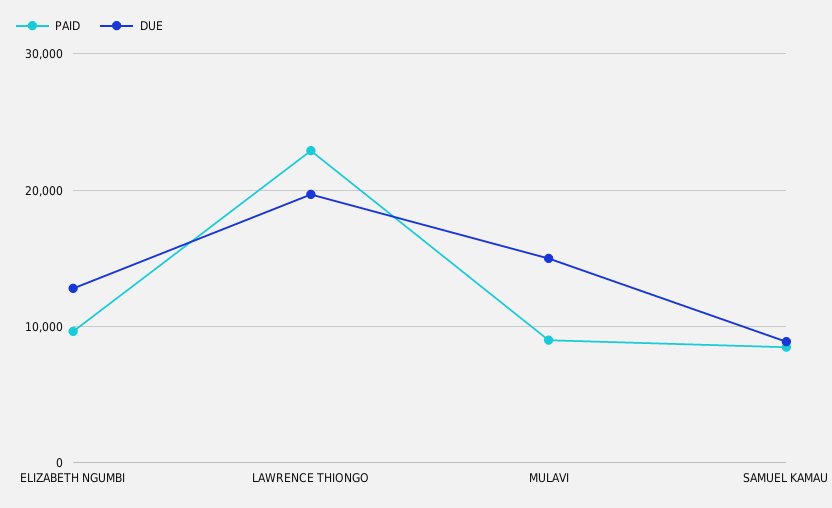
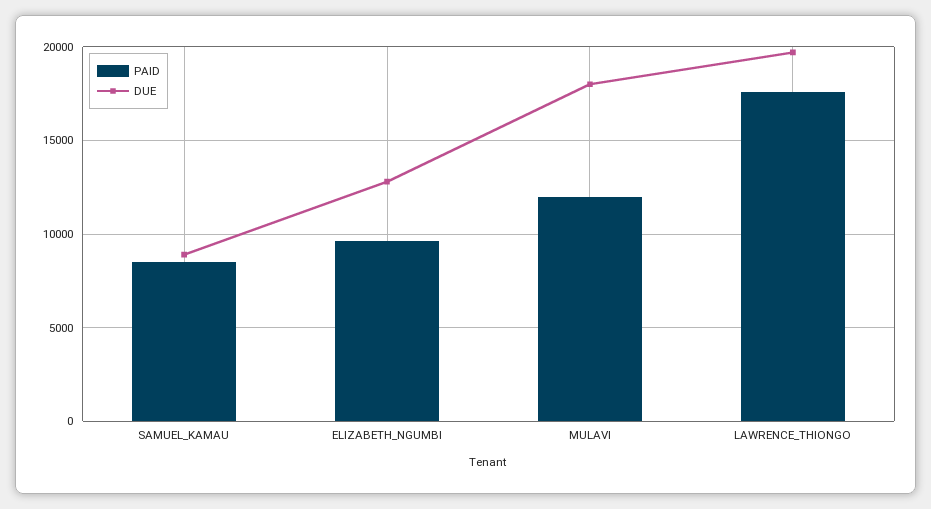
PAID, LAWRENCE THIONGO: 23000 -> 17500
PAID, MULAVI: 9000 -> 12000
DUE, MULAVI: 15000 -> 18000

